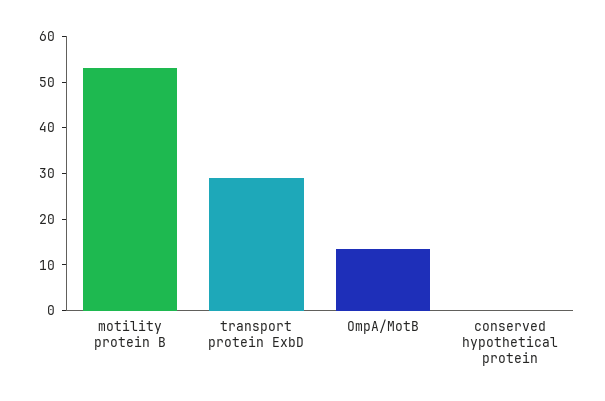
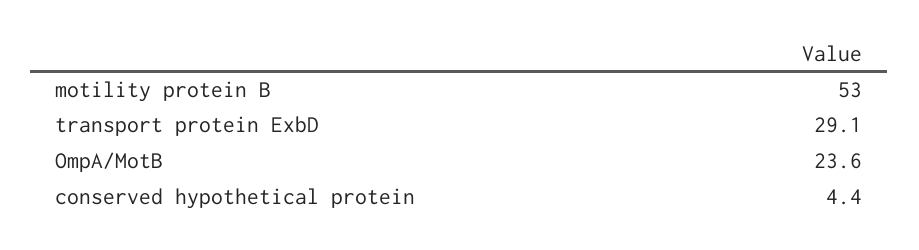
OmpA/MotB: 14 -> 23.6
conserved hypothetical protein: 0 -> 4.4

